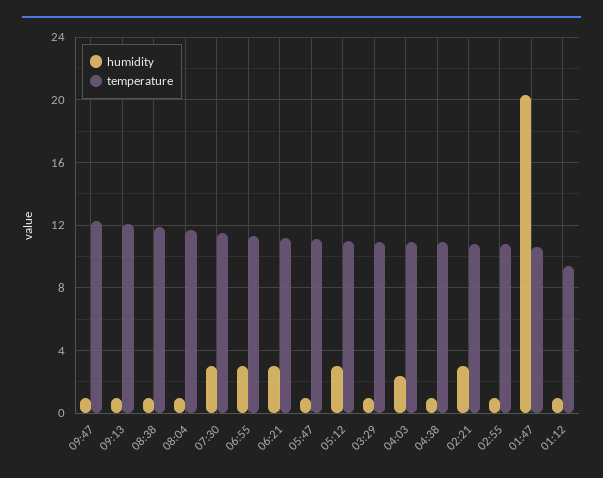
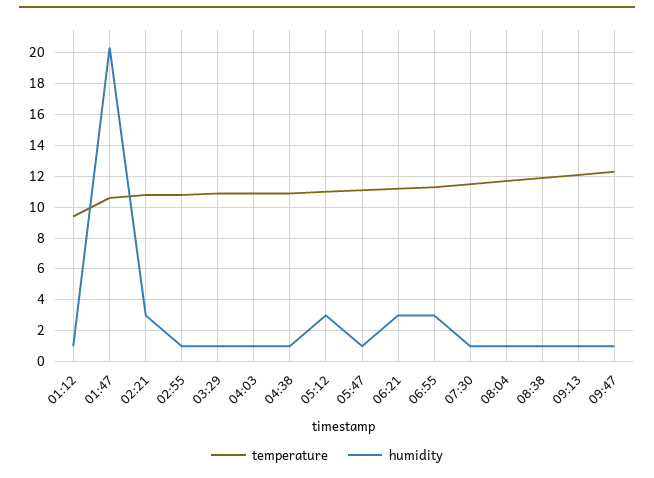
humidity, 07:30: 3 -> 1
humidity, 04:03: 2.5 -> 1

